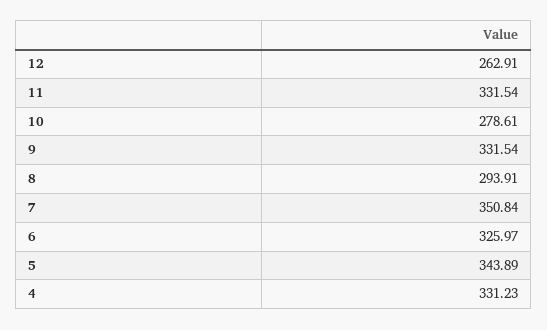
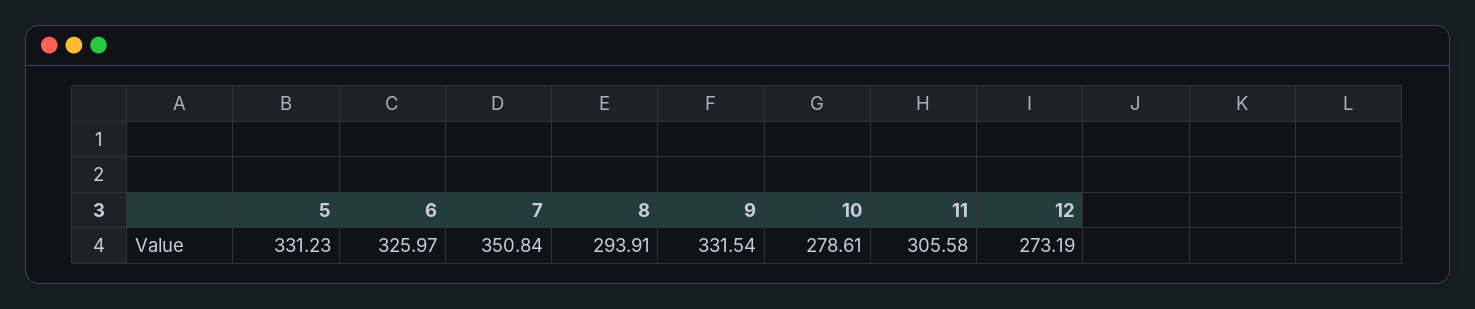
12: 262.91 -> 273.19
11: 331.54 -> 305.58
5: 343.89 -> 331.23
4: 331.23 -> none

